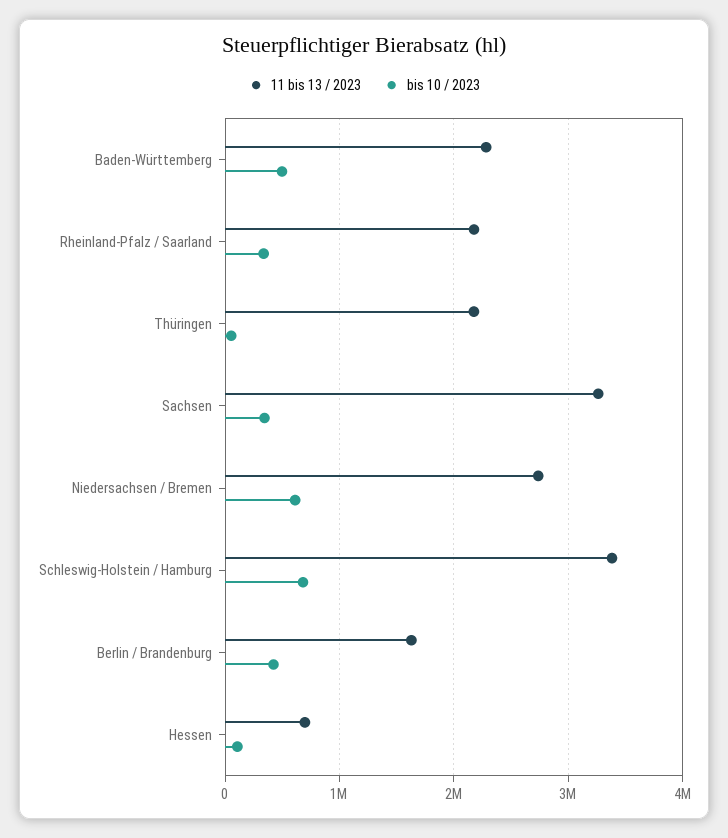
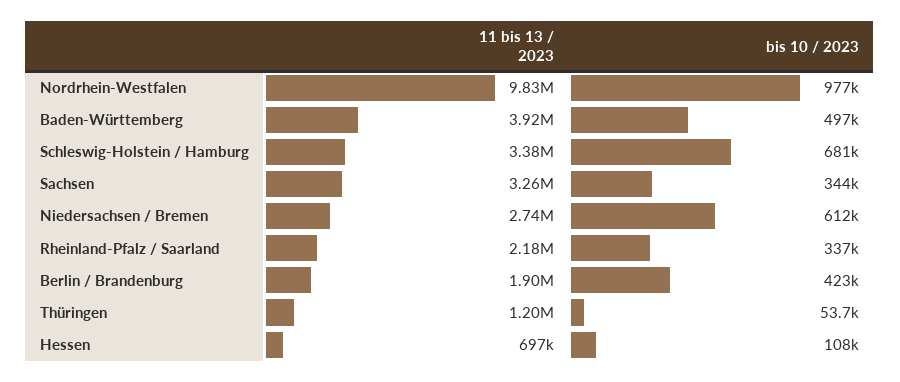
11 bis 13 / 2023, Baden-Württemberg: 2300000 -> 3920000
11 bis 13 / 2023, Thüringen: 2200000 -> 1200000
11 bis 13 / 2023, Berlin / Brandenburg: 1600000 -> 1900000
11 bis 13 / 2023, Nordrhein-Westfalen: none -> 9830000
bis 10 / 2023, Nordrhein-Westfalen: none -> 977000

